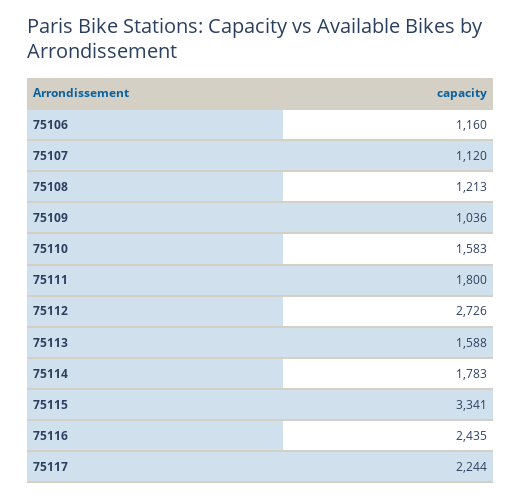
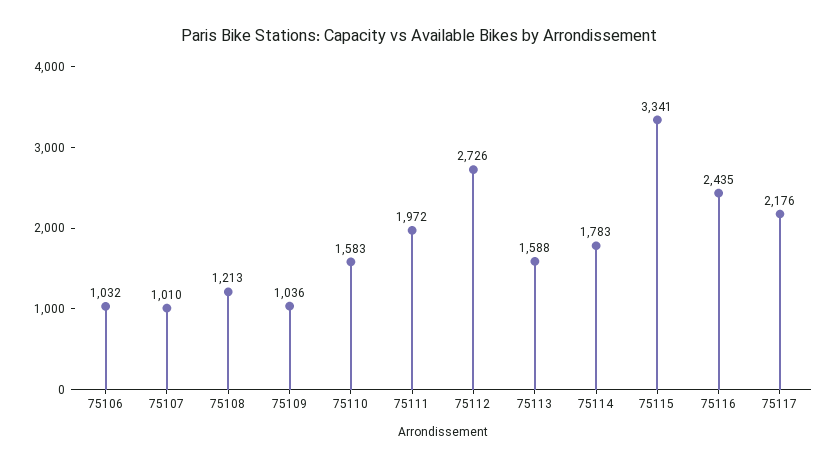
75106: 1160 -> 1032
75107: 1120 -> 1010
75111: 1800 -> 1972
75117: 2244 -> 2176

